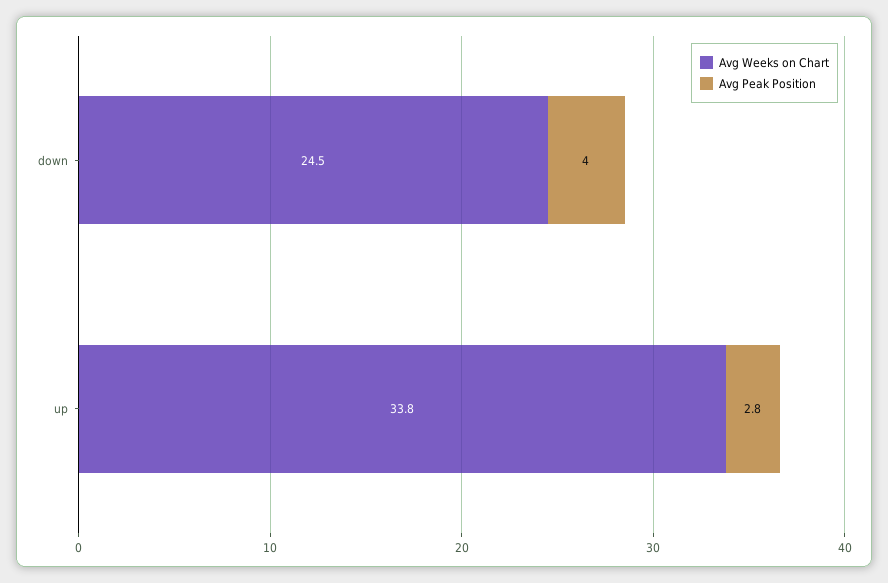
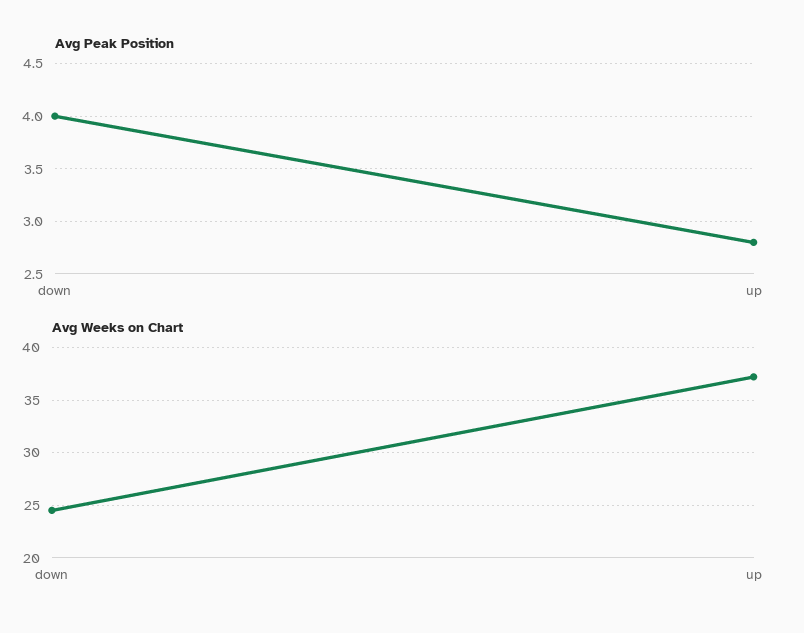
Avg Weeks on Chart, up: 33.8 -> 37

